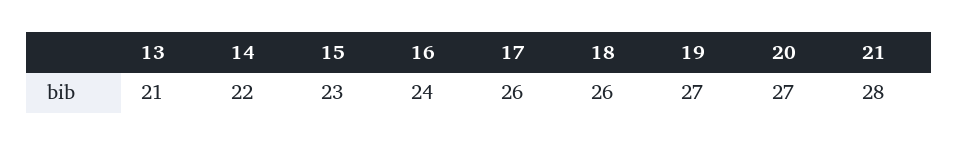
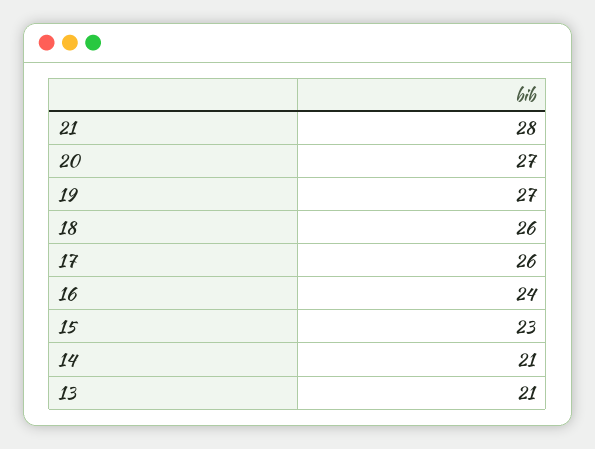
14: 22 -> 21

